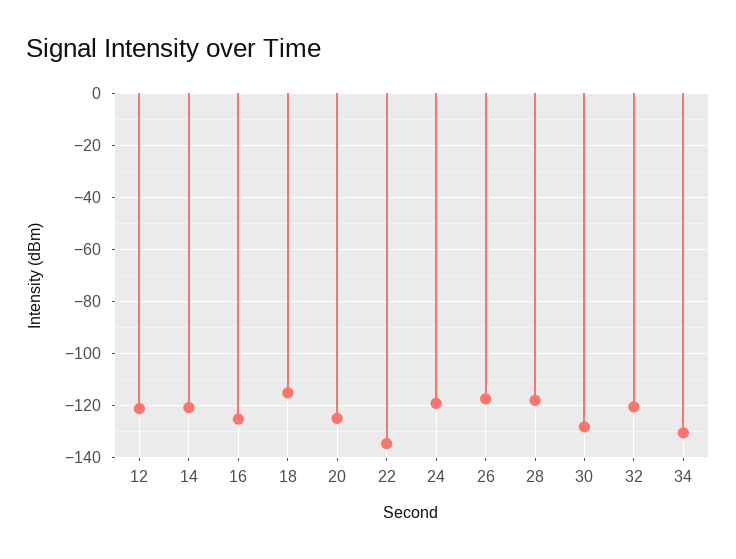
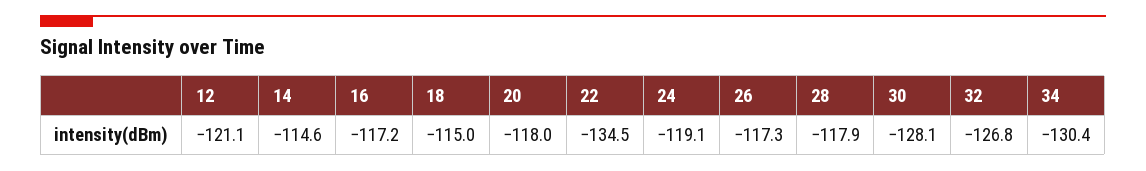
14: -120 -> -114.6
16: -125 -> -117.2
20: -125 -> -118
32: -120 -> -126.8

